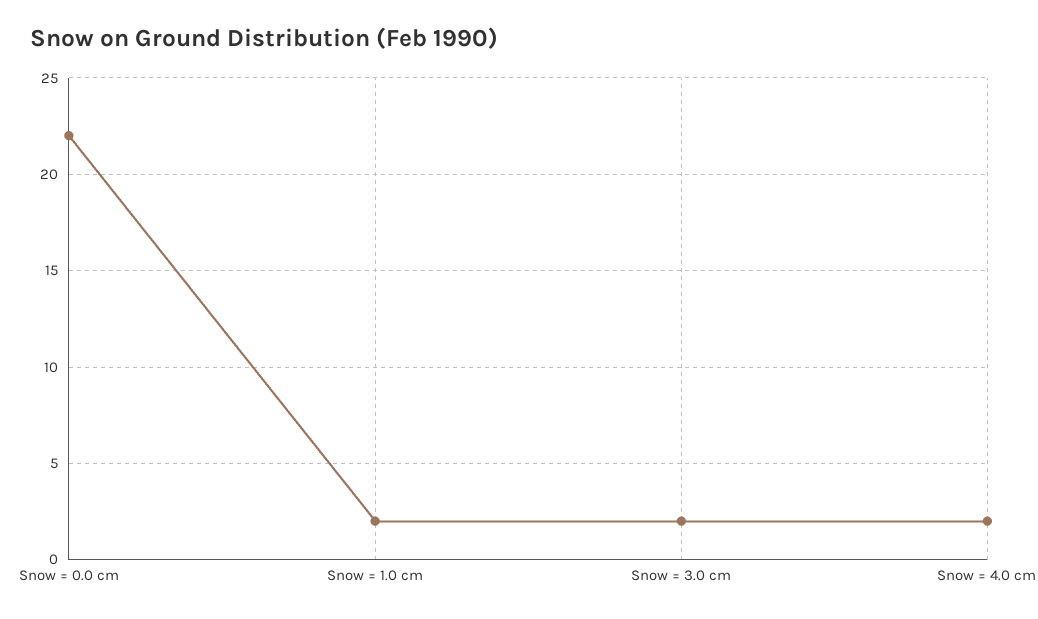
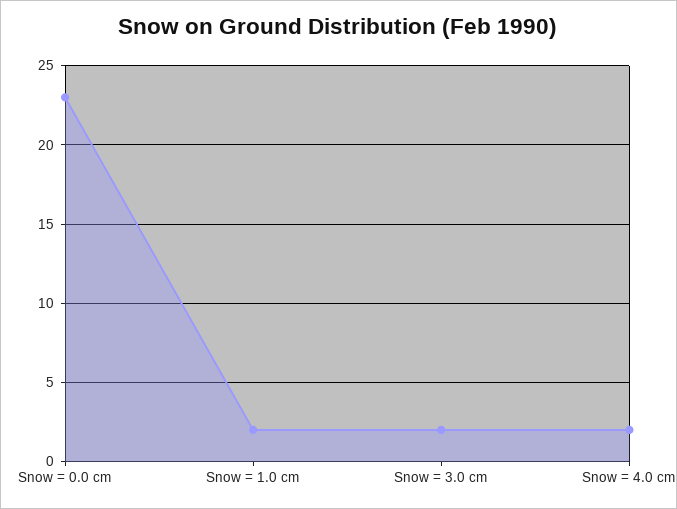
Snow = 0.0 cm: 22 -> 23

